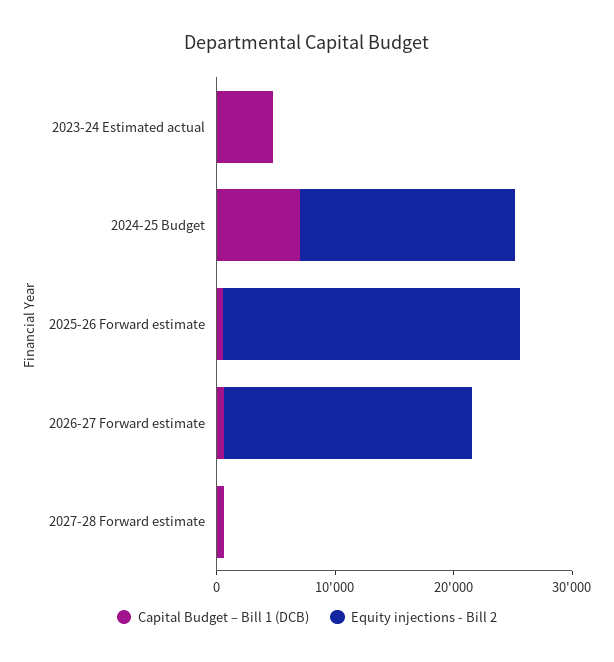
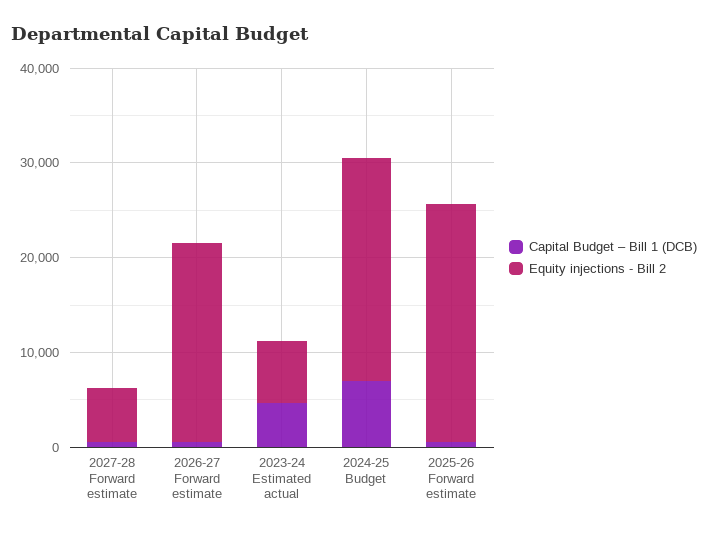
Equity injections - Bill 2, 2023-24 Estimated actual: 0 -> 6000
Equity injections - Bill 2, 2024-25 Budget: 18000 -> 24000
Equity injections - Bill 2, 2027-28 Forward estimate: 0 -> 6000

